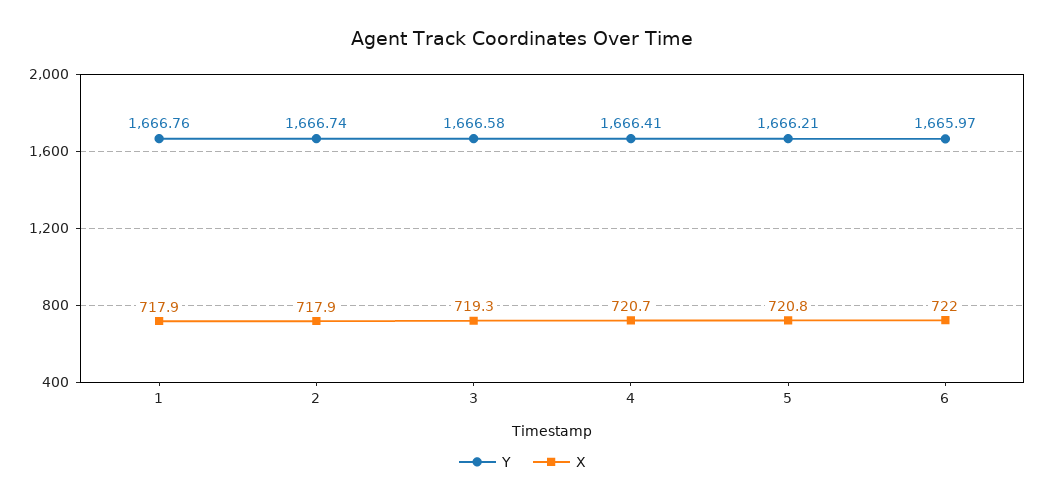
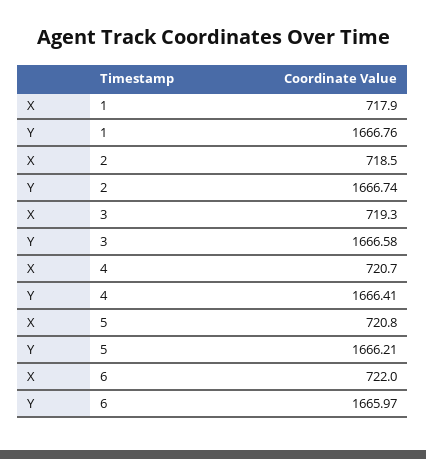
X, 2: 717.9 -> 718.5

